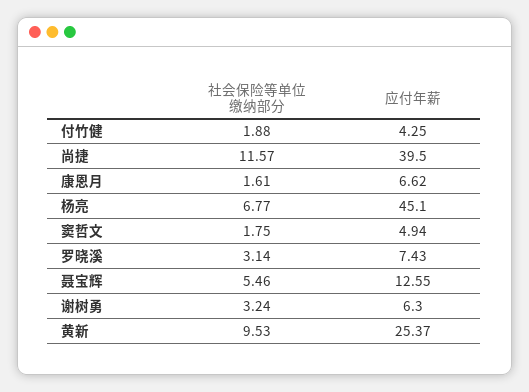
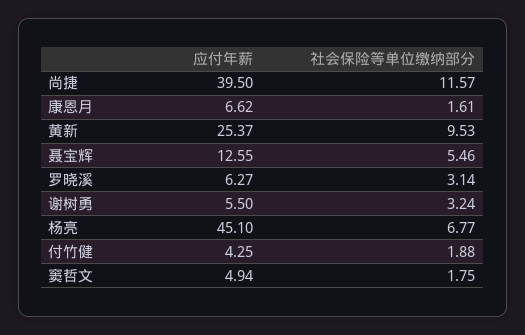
应付年薪, 罗晓溪: 7.43 -> 6.27
应付年薪, 谢树勇: 6.3 -> 5.5

